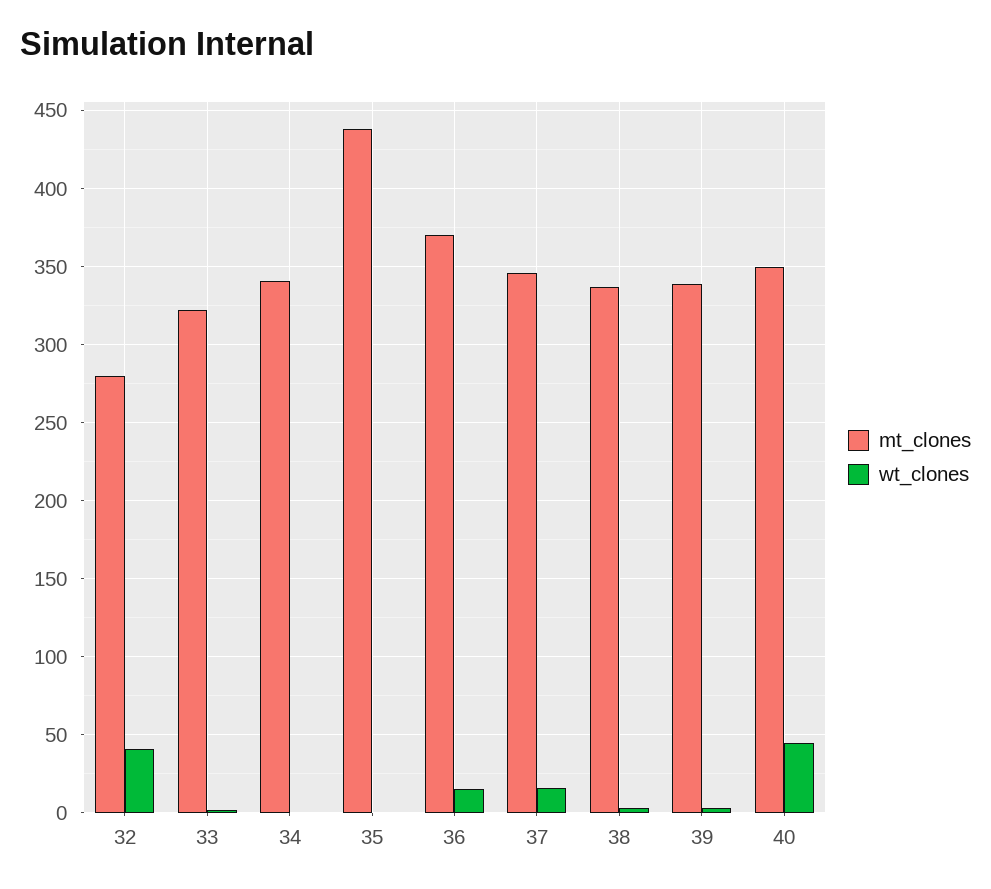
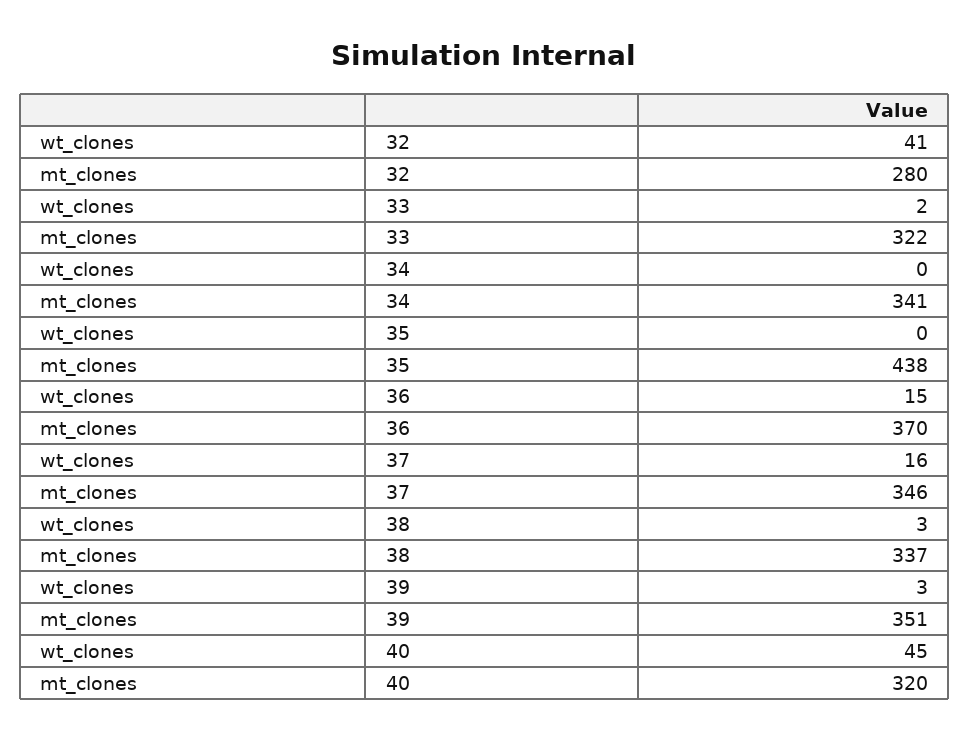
mt_clones, 39: 340 -> 351
mt_clones, 40: 350 -> 320

